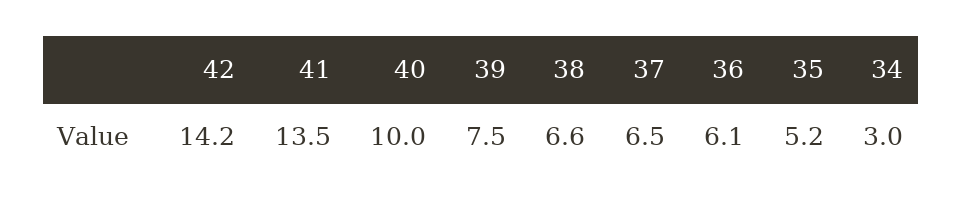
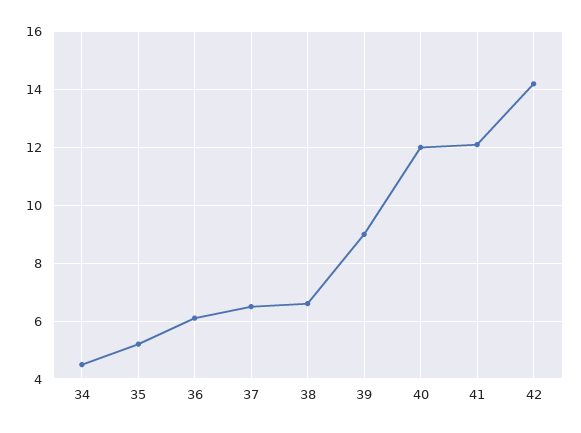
41: 13.5 -> 12
40: 10 -> 12
39: 7.5 -> 9
34: 3 -> 4.5

